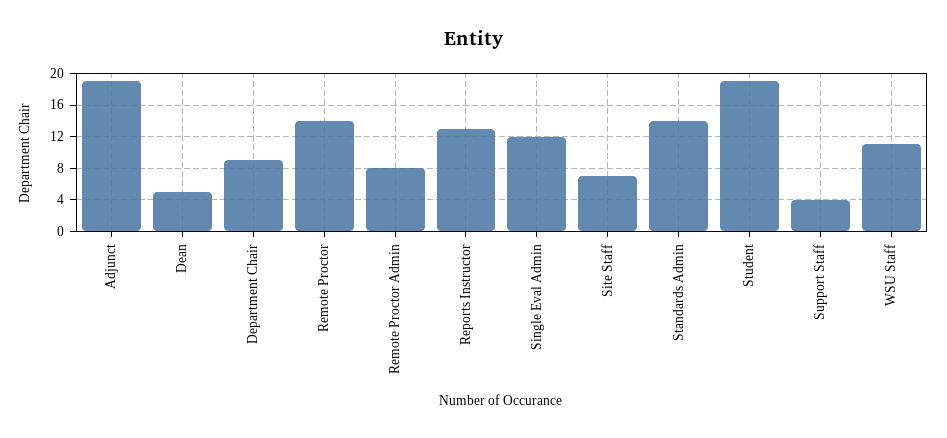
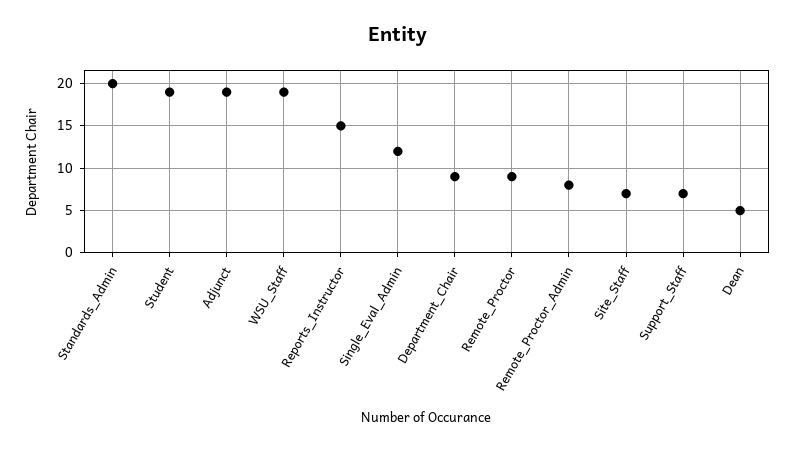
Remote Proctor: 14 -> 9
Reports Instructor: 13 -> 15
Standards Admin: 14 -> 20
Support Staff: 4 -> 7
WSU Staff: 11 -> 19

